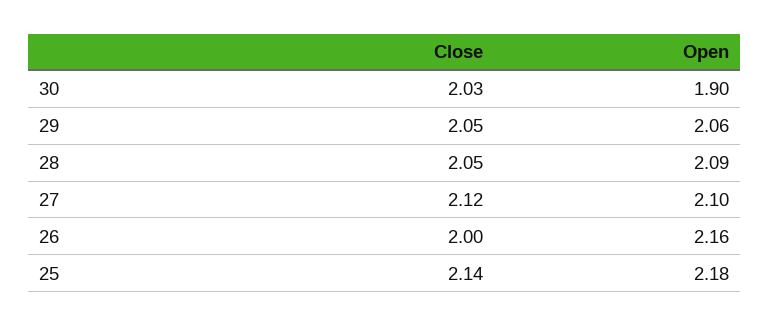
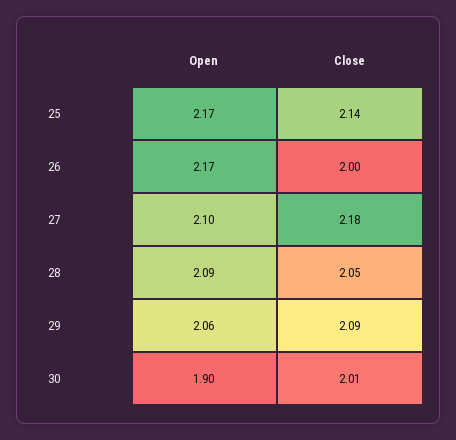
Close, 30: 2.03 -> 2.01
Close, 29: 2.05 -> 2.09
Close, 27: 2.12 -> 2.18
Open, 26: 2.16 -> 2.17
Open, 25: 2.18 -> 2.17

